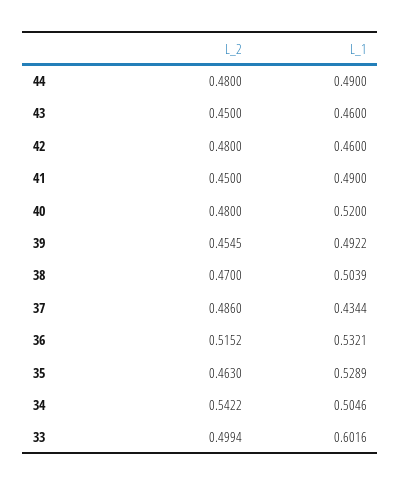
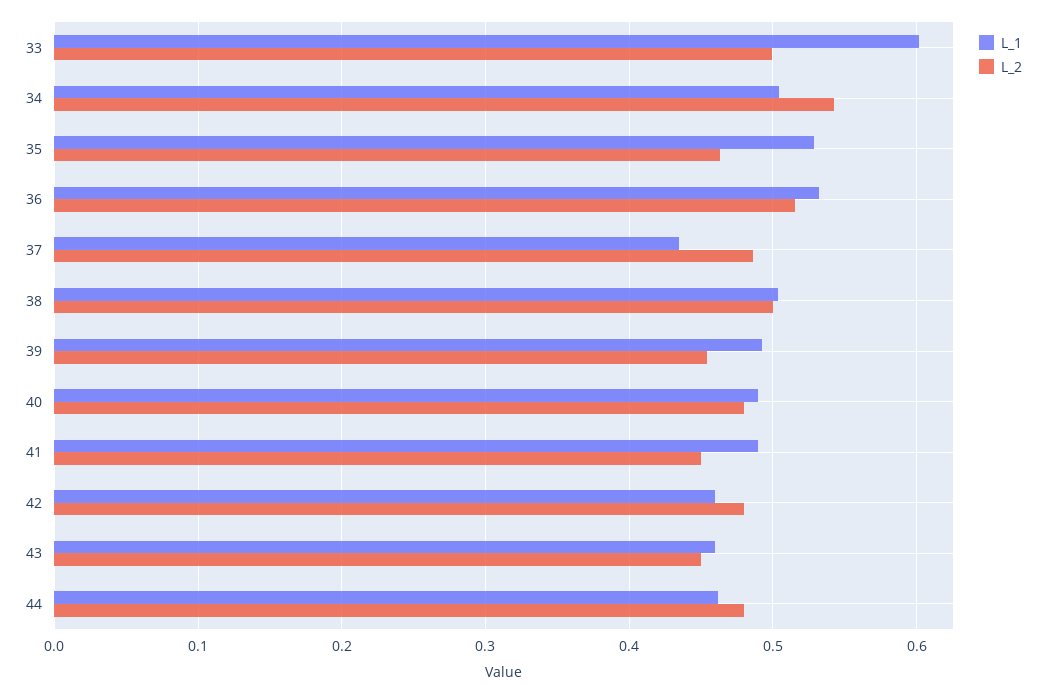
L_1, 44: 0.49 -> 0.46
L_1, 40: 0.52 -> 0.49
L_2, 38: 0.47 -> 0.5

